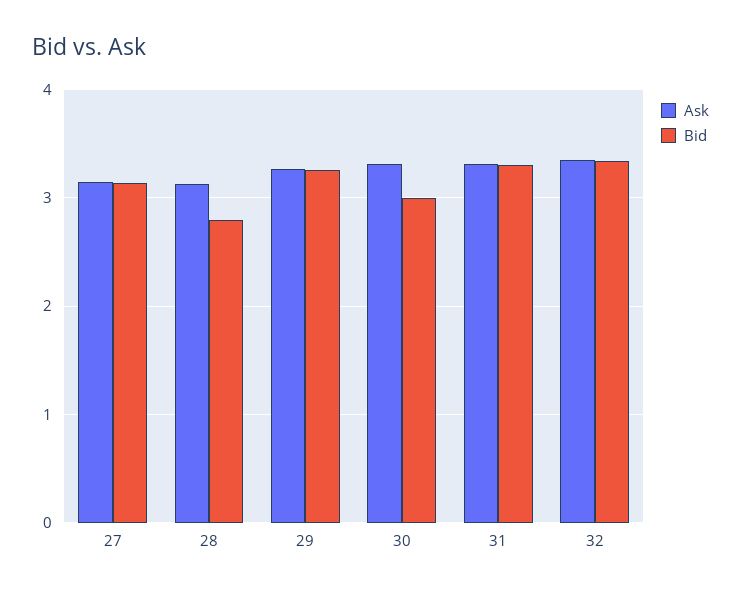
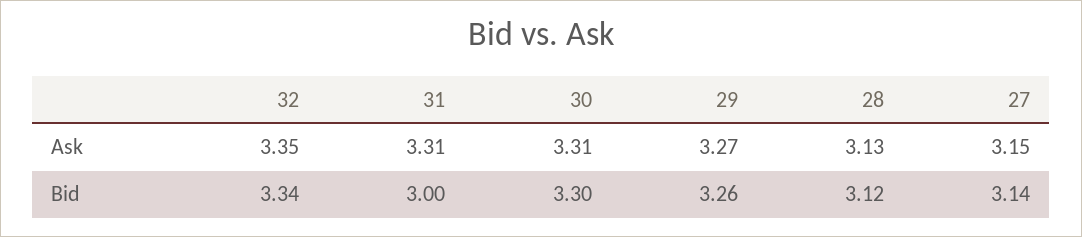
Bid, 28: 2.8 -> 3.12
Bid, 30: 3 -> 3.3
Bid, 31: 3.3 -> 3

